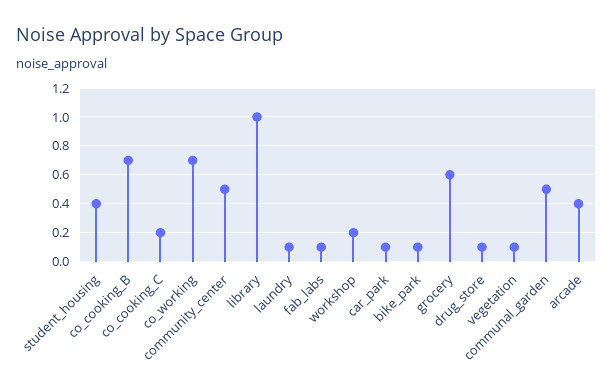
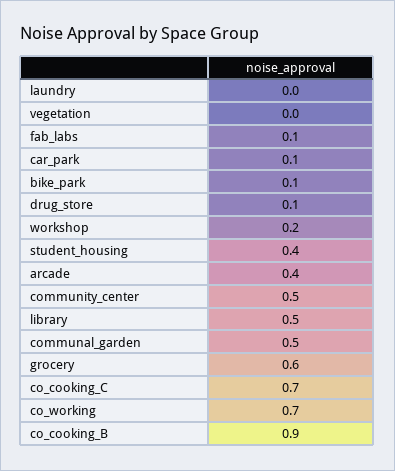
co_cooking_B: 0.7 -> 0.9
co_cooking_C: 0.2 -> 0.7
library: 1 -> 0.5
laundry: 0.1 -> 0
vegetation: 0.1 -> 0

